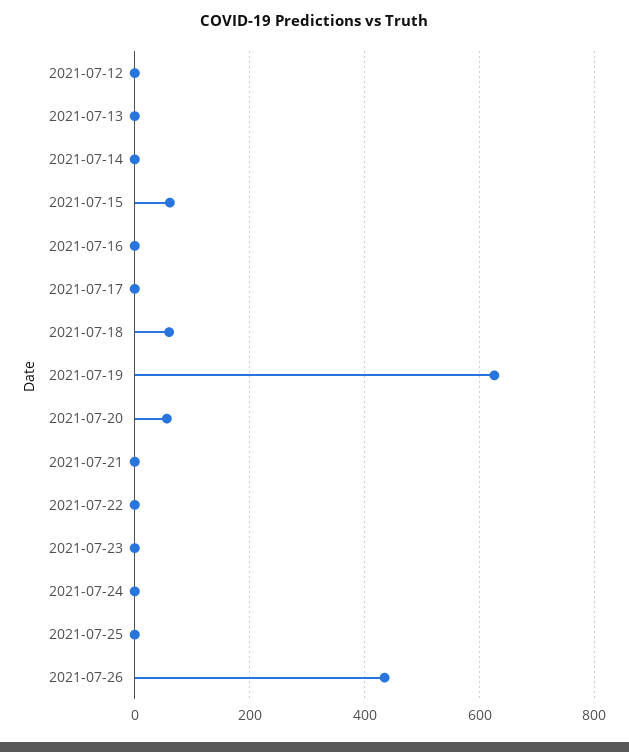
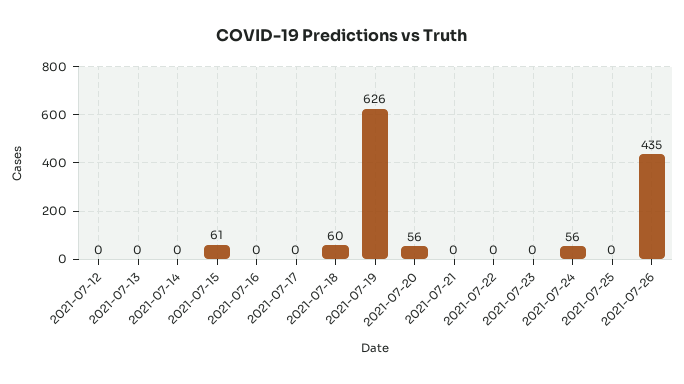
2021-07-24: 0 -> 56

